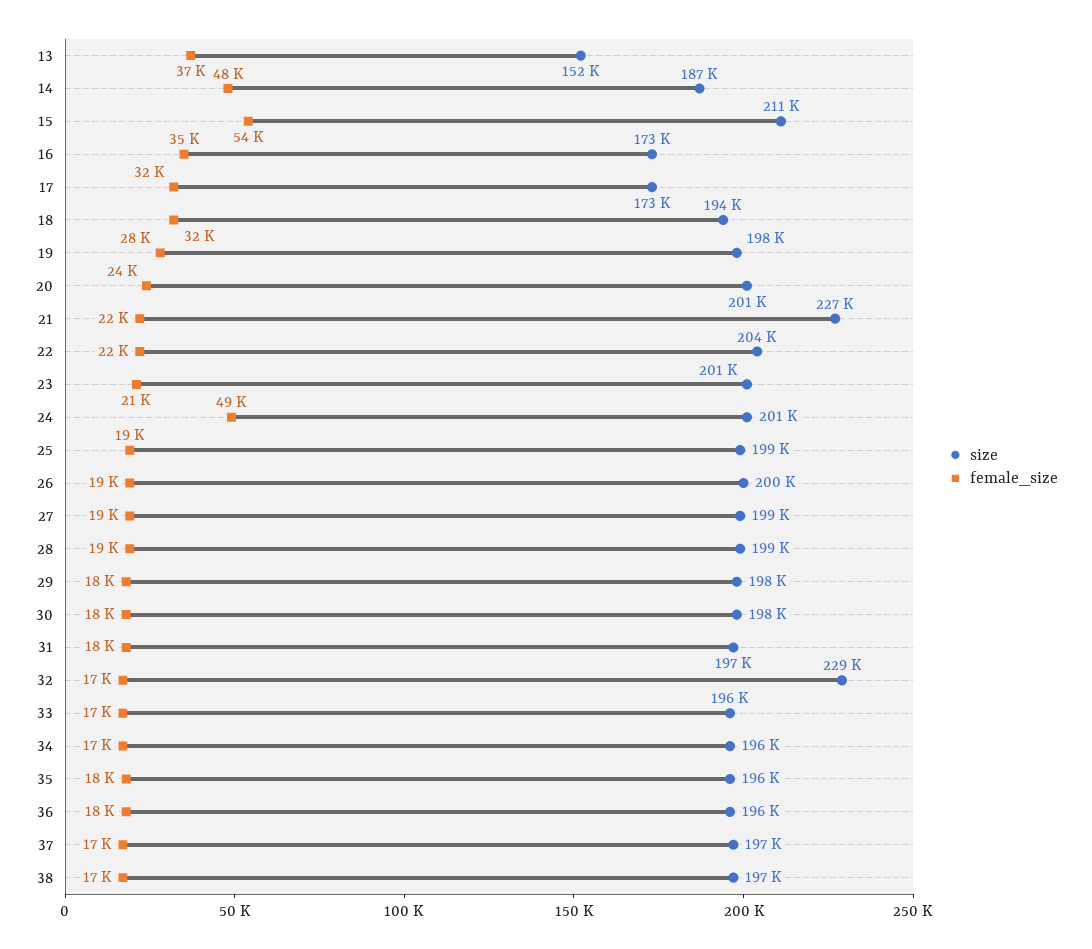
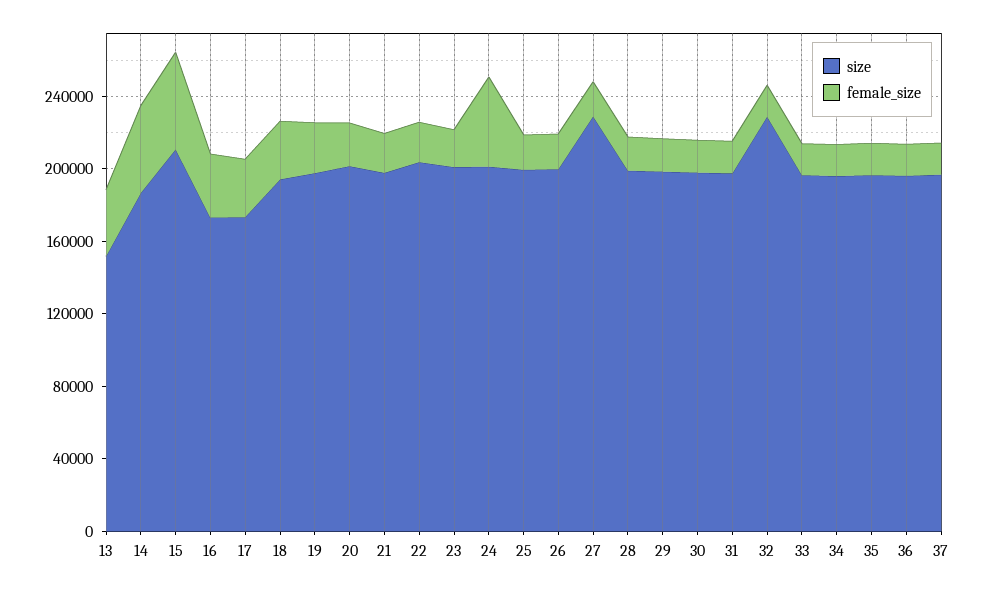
size, 21: 227000 -> 200000
size, 27: 199000 -> 230000
size, 38: 197000 -> none
female_size, 38: 17000 -> none

